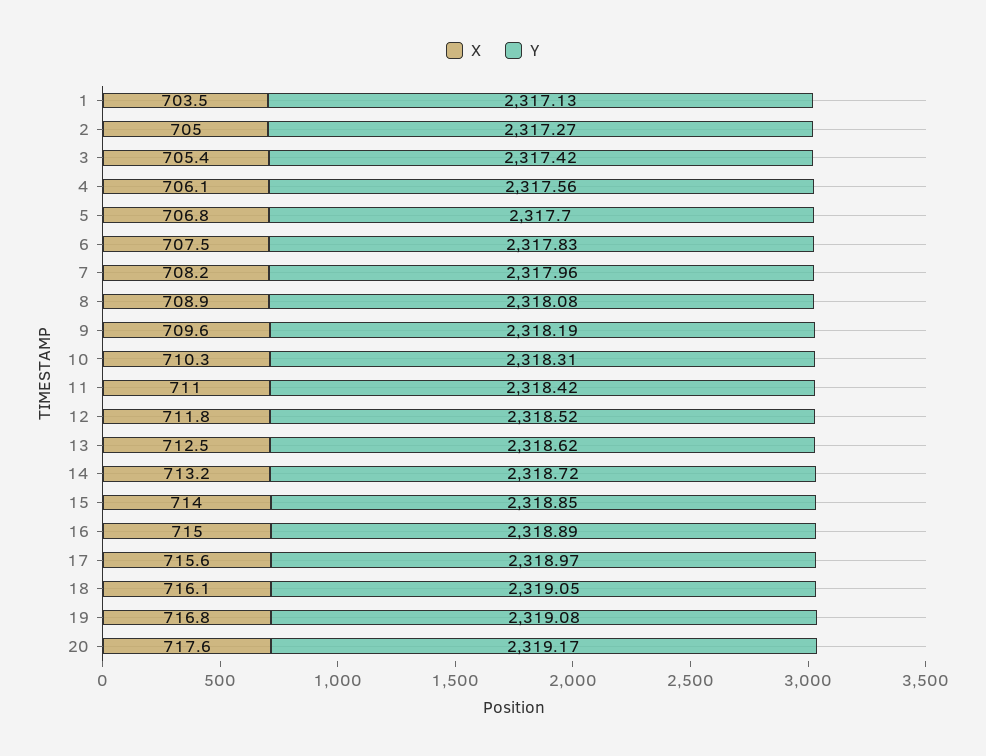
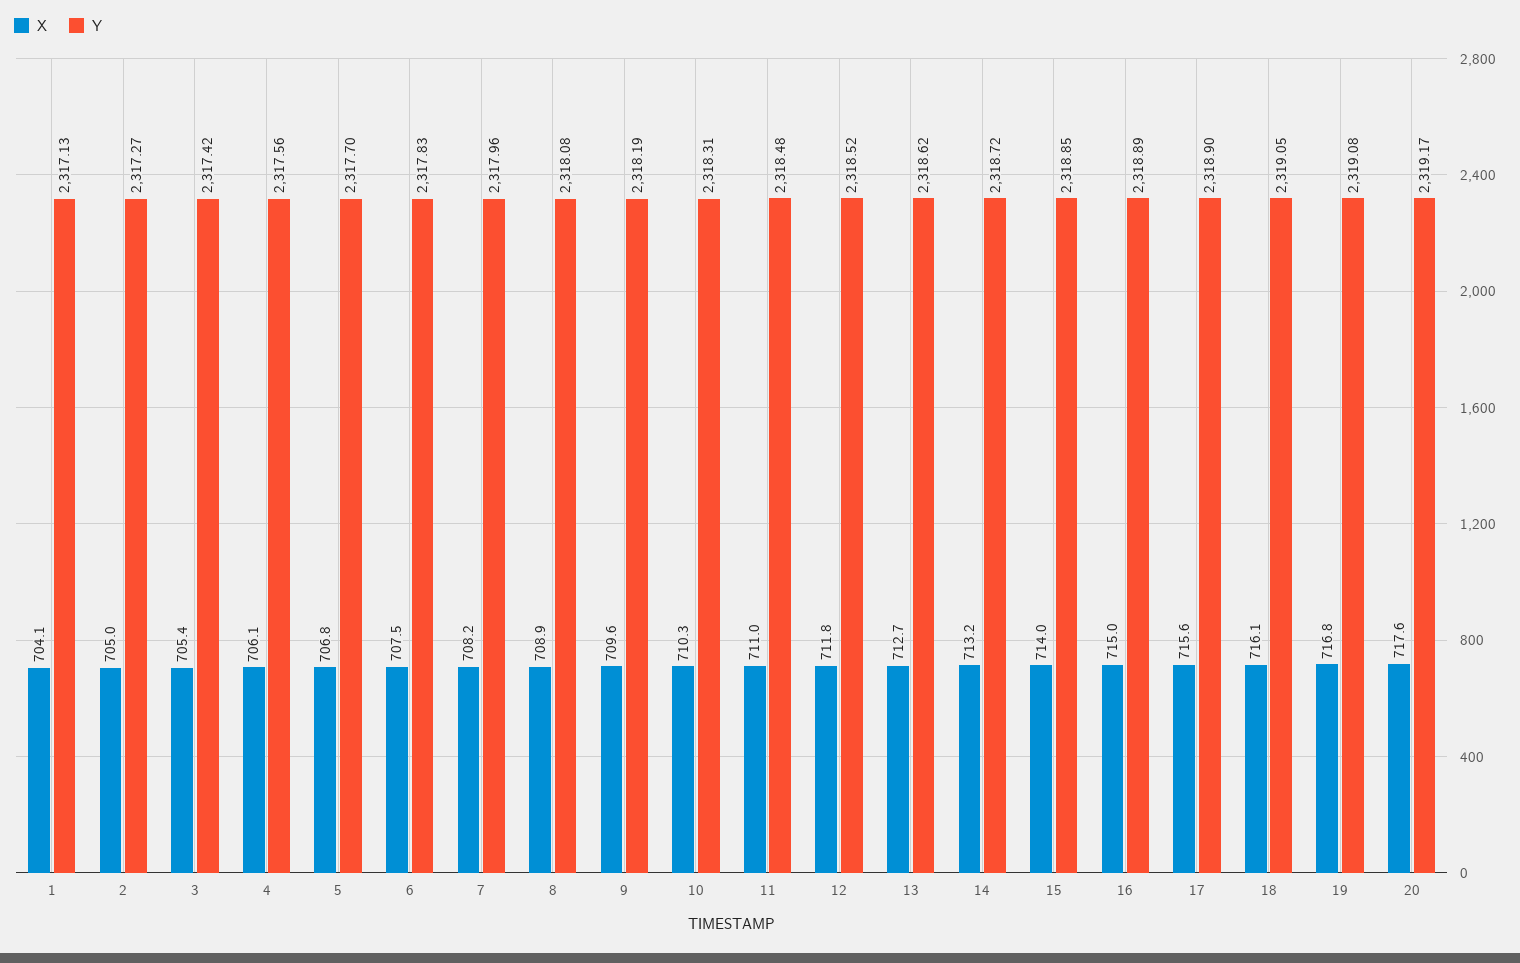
X, 1: 703.5 -> 704.1
Y, 11: 2318.42 -> 2318.48
X, 13: 712.5 -> 712.7
Y, 17: 2318.97 -> 2318.9

